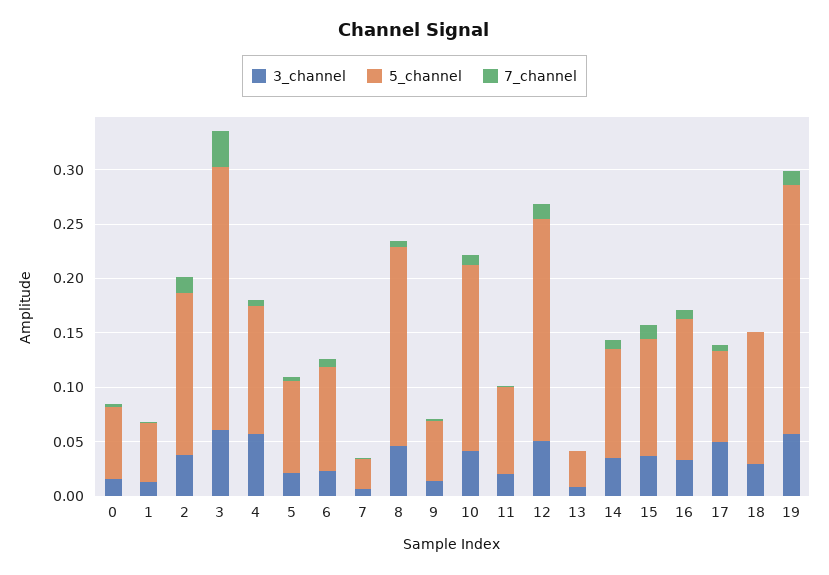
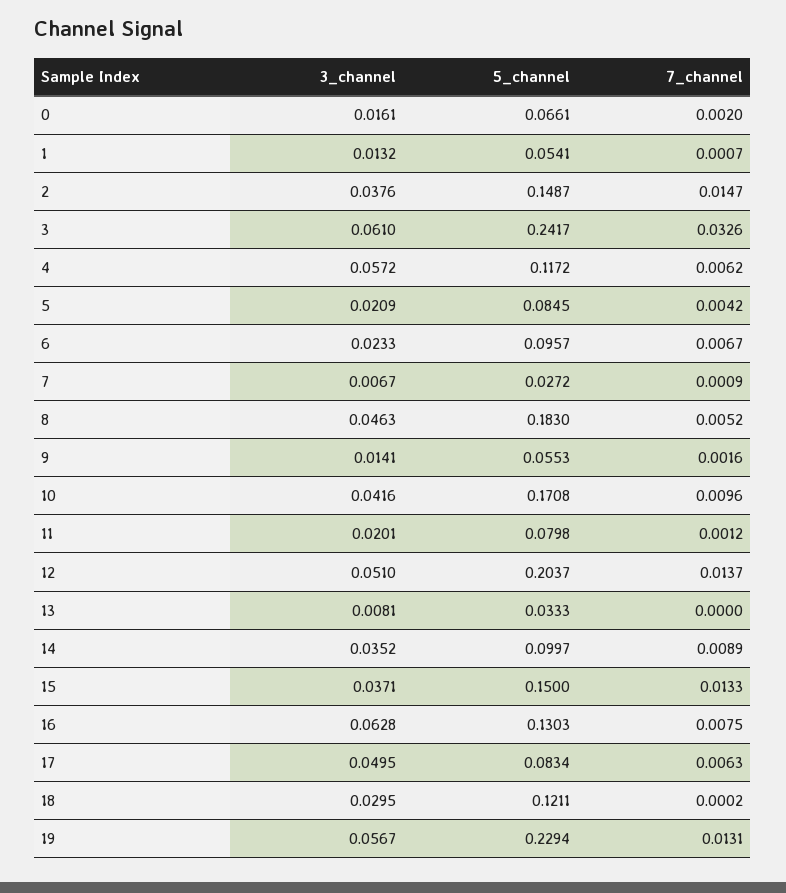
5_channel, 15: 0.11 -> 0.15
3_channel, 16: 0.03 -> 0.0628

